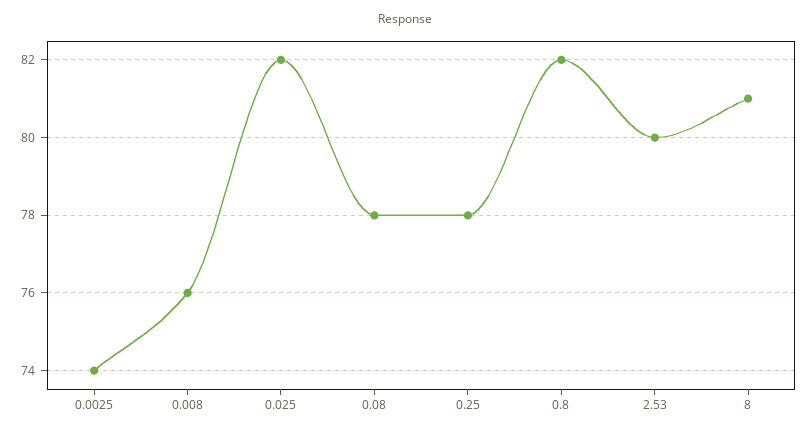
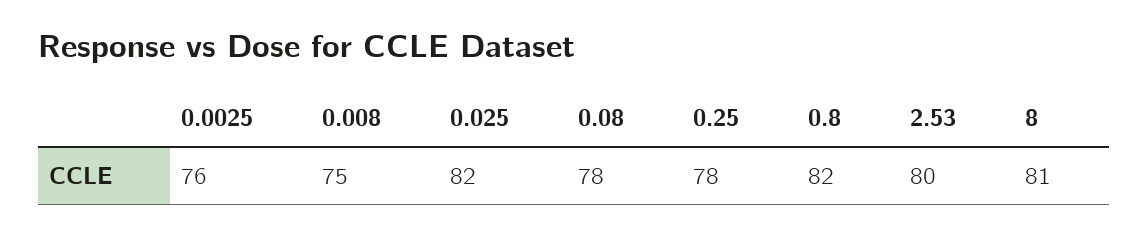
0.0025: 74 -> 76
0.008: 76 -> 75

